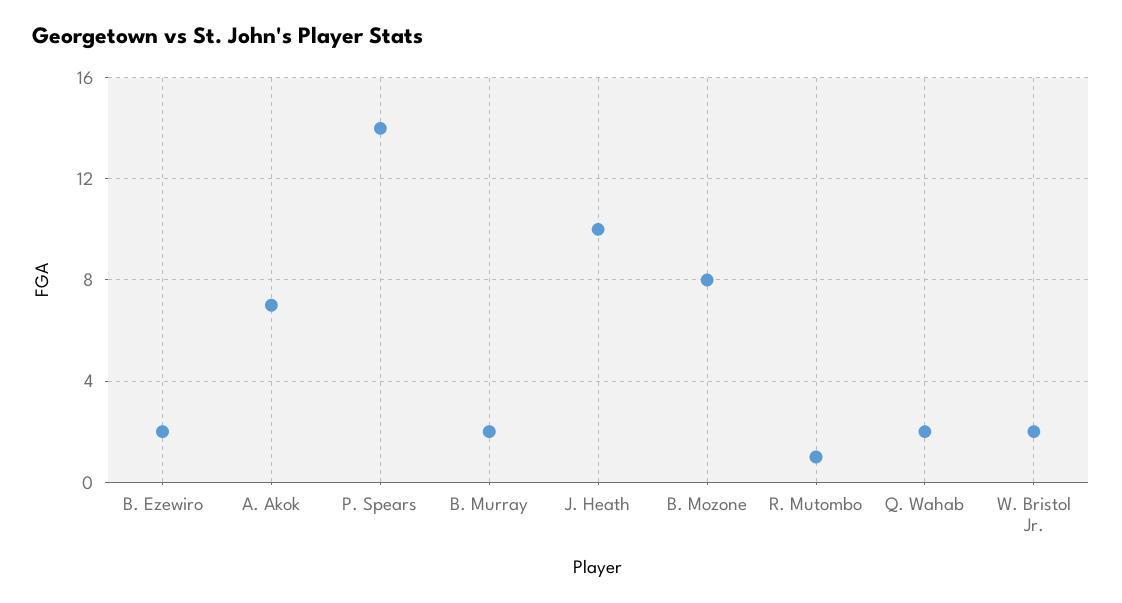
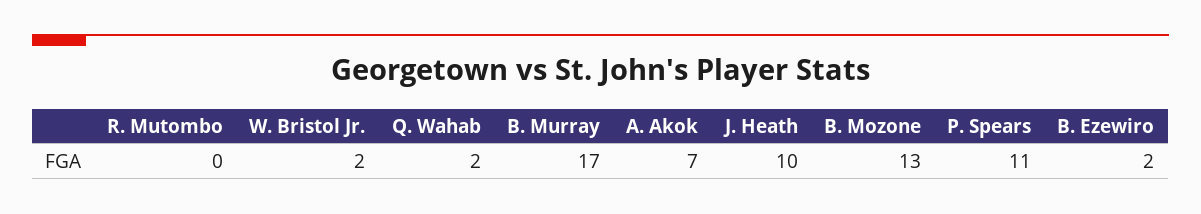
P. Spears: 14 -> 11
B. Murray: 2 -> 17
B. Mozone: 8 -> 13
R. Mutombo: 1 -> 0

